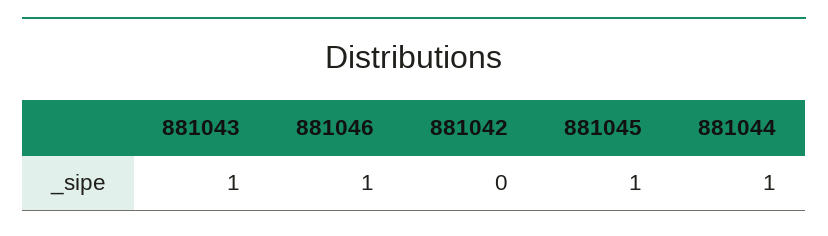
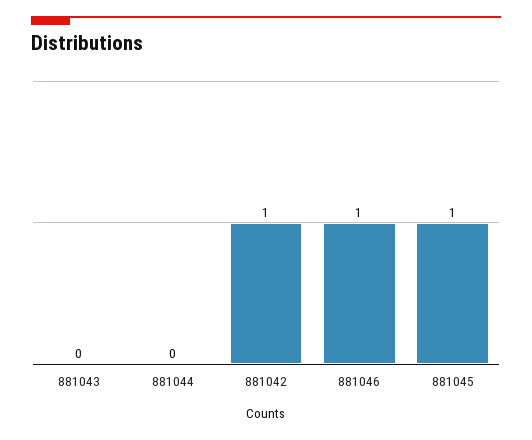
881043: 1 -> 0
881042: 0 -> 1
881044: 1 -> 0

